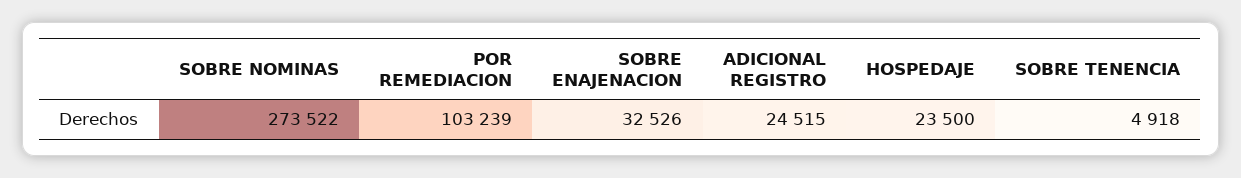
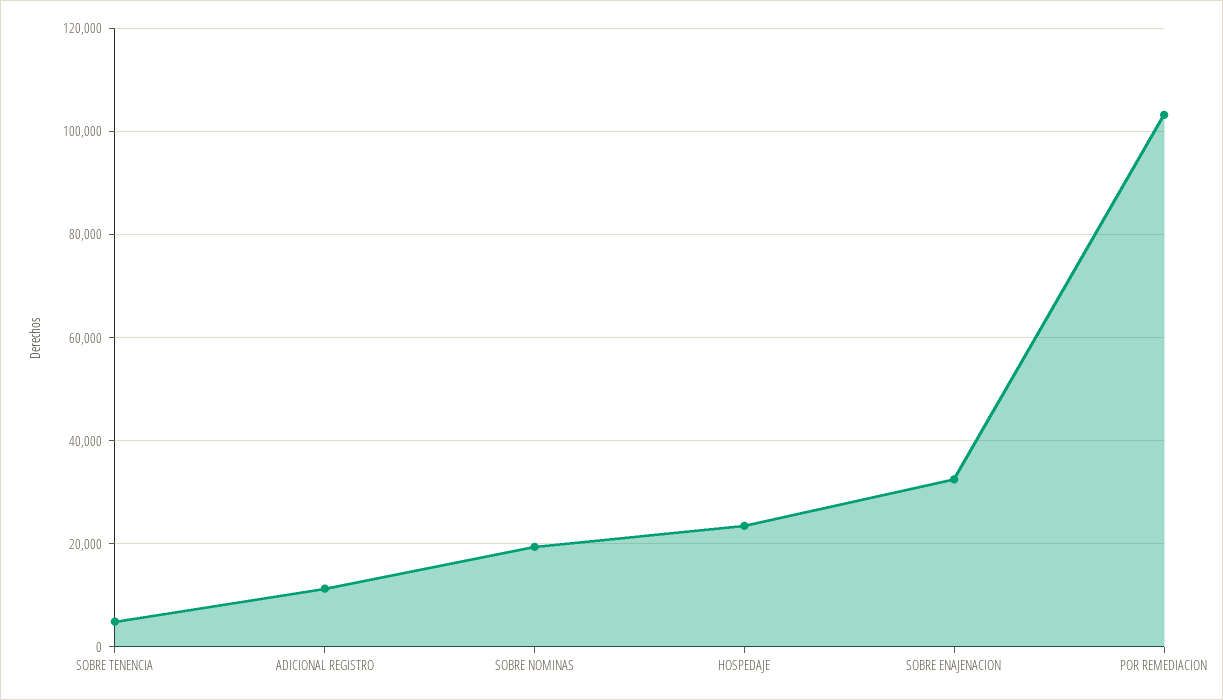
SOBRE NOMINAS: 273522 -> 20000
ADICIONAL REGISTRO: 24515 -> 12000

